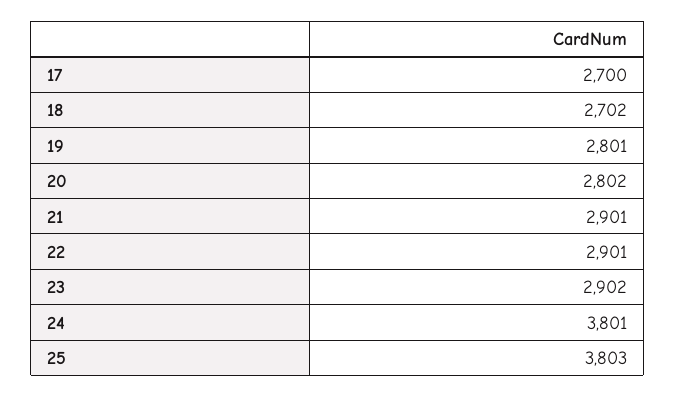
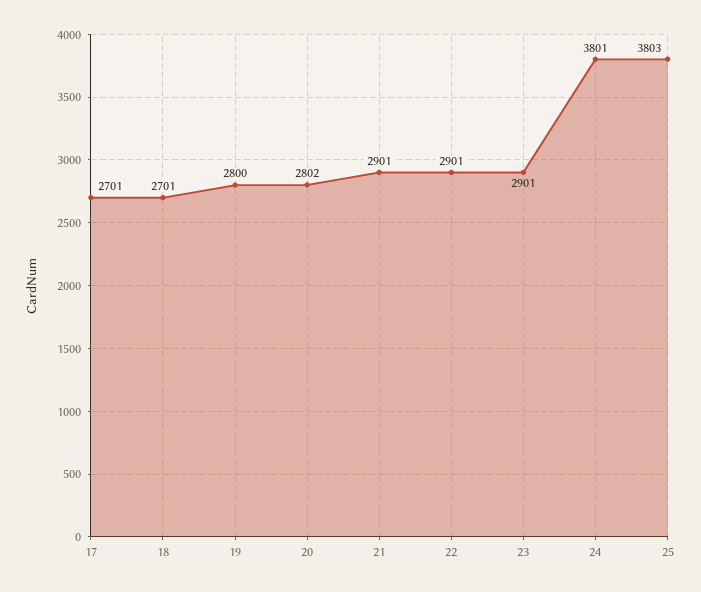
17: 2700 -> 2701
18: 2702 -> 2701
19: 2801 -> 2800
23: 2902 -> 2901

